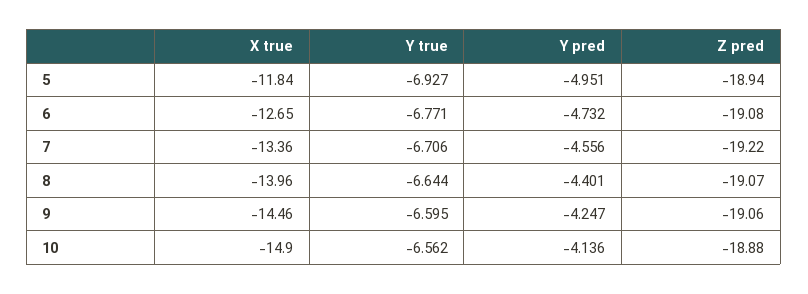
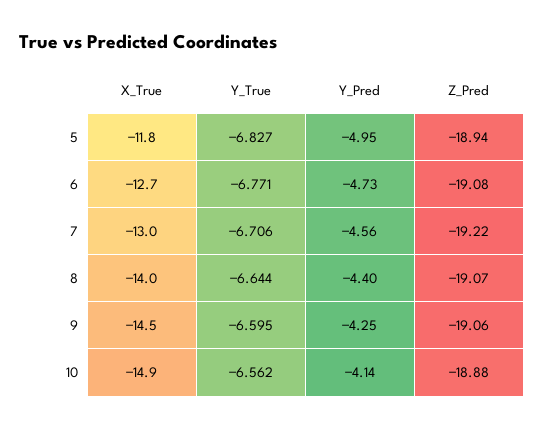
Y true, 5: -6.927 -> -6.827
X true, 7: -13.36 -> -13

